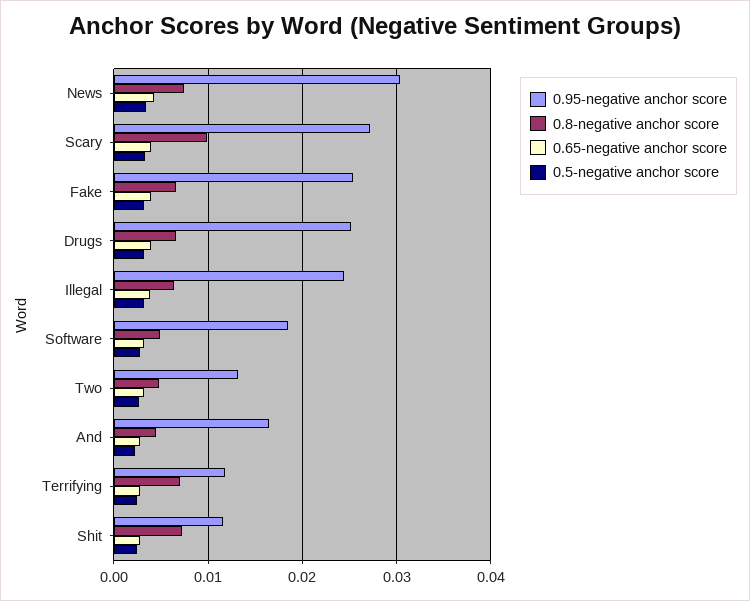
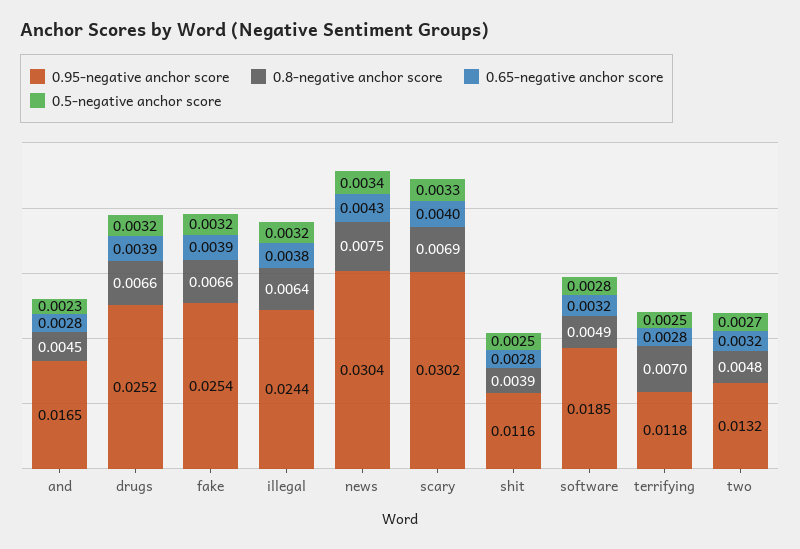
0.95-negative anchor score, Scary: 0.027 -> 0.0302
0.8-negative anchor score, Scary: 0.01 -> 0.0069
0.8-negative anchor score, Shit: 0.007 -> 0.0039

